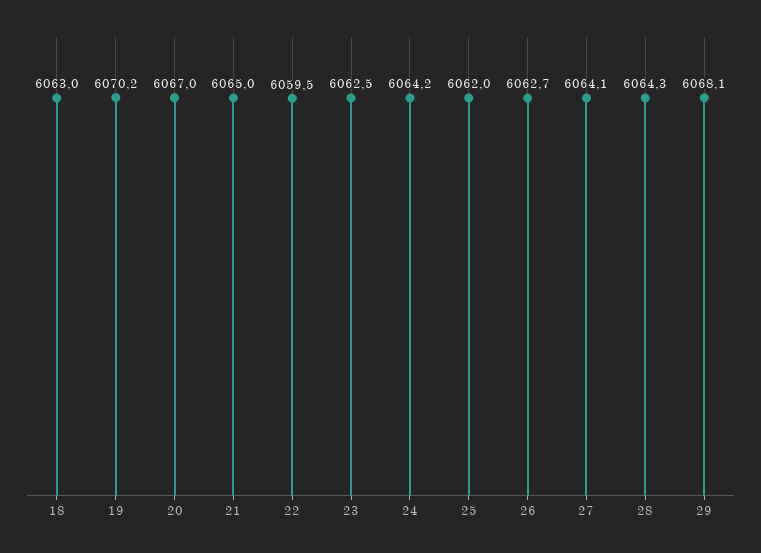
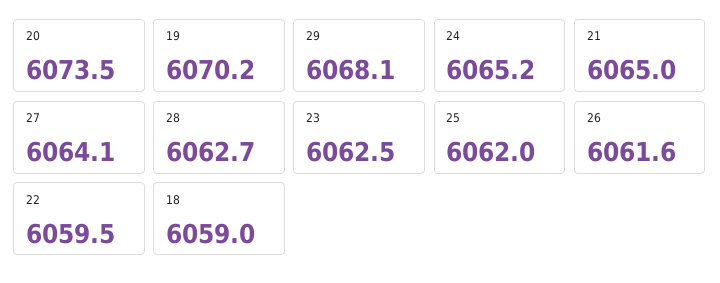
18: 6063 -> 6059
20: 6067 -> 6073.5
24: 6064.2 -> 6065.2
26: 6062.7 -> 6061.6
28: 6064.3 -> 6062.7

